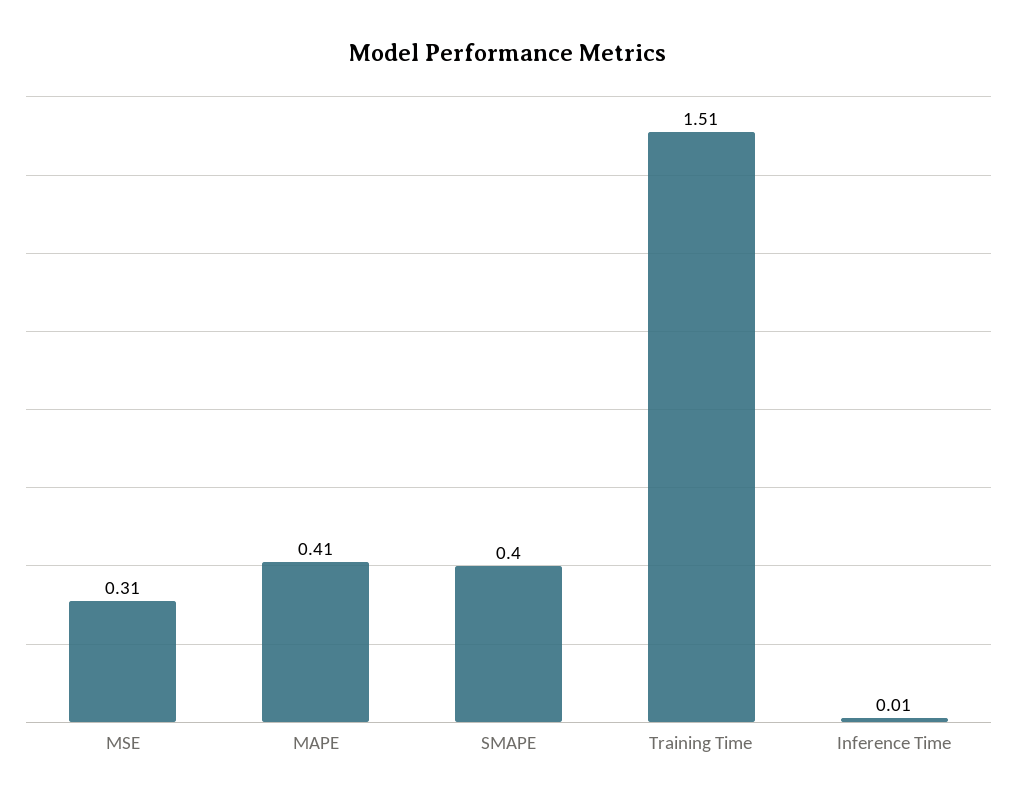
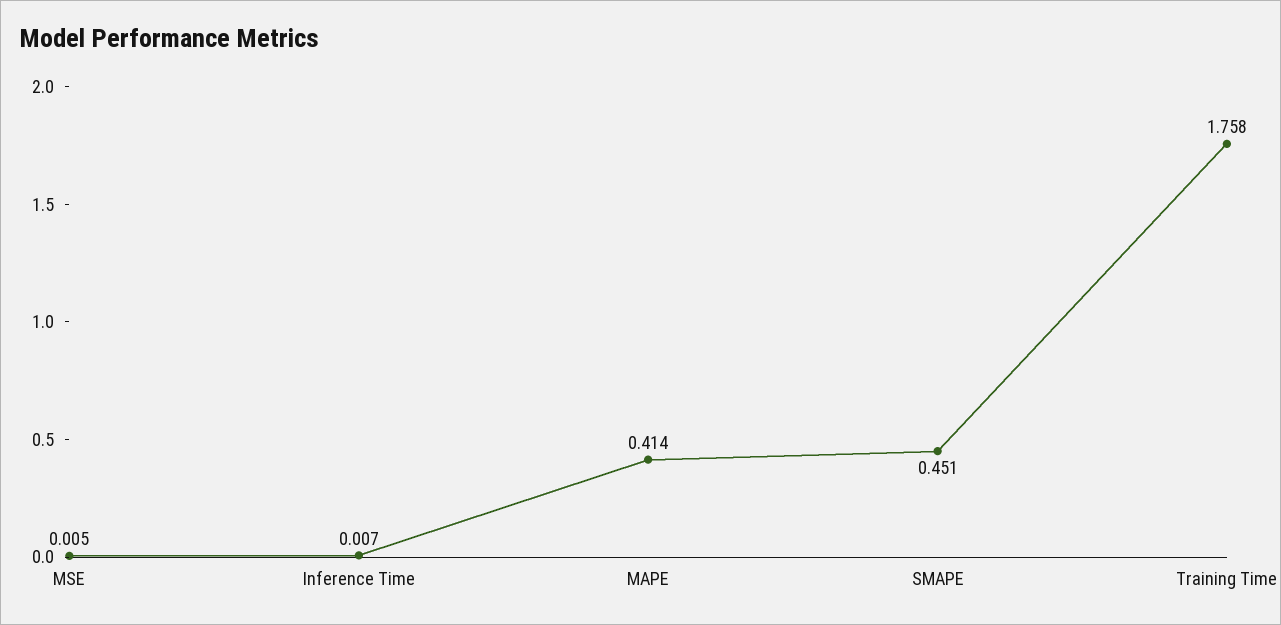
MSE: 0.31 -> 0.005
SMAPE: 0.4 -> 0.451
Training Time: 1.51 -> 1.758

